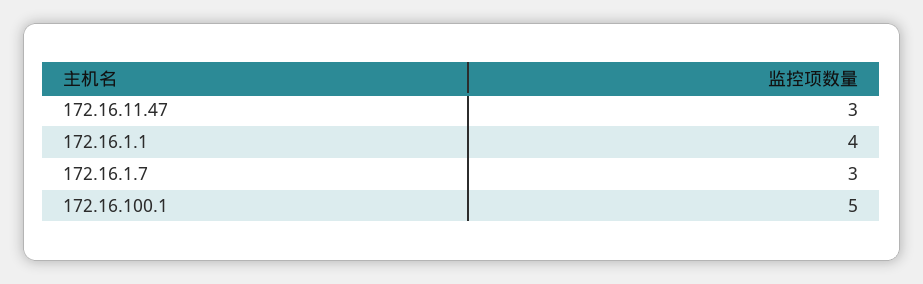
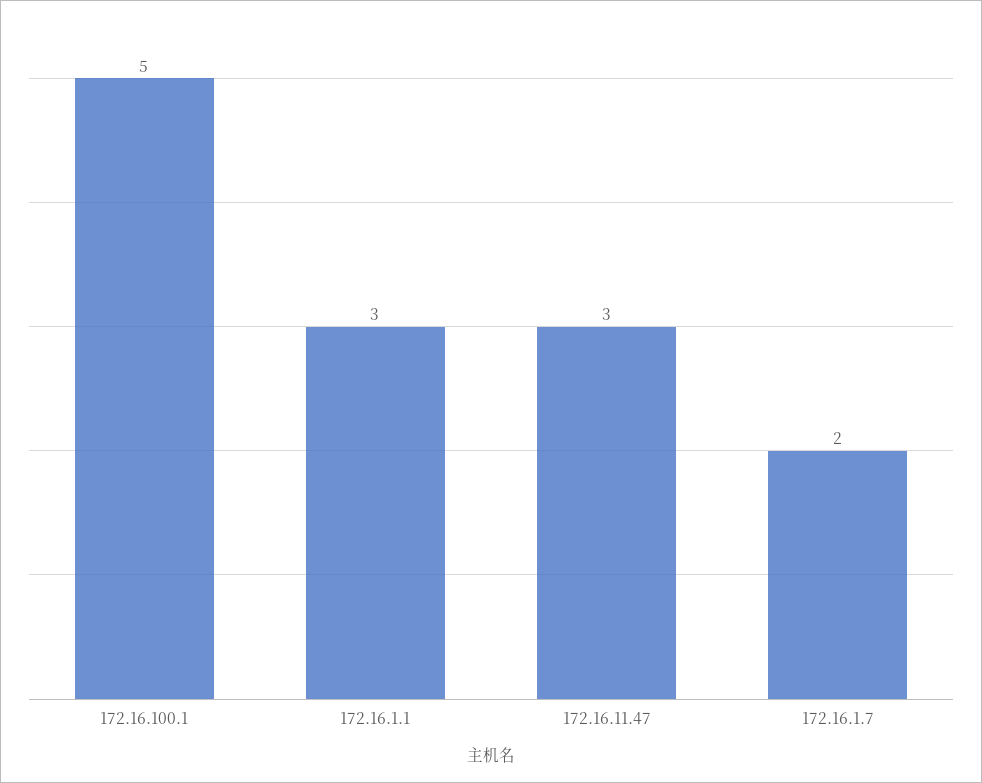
172.16.1.1: 4 -> 3
172.16.1.7: 3 -> 2

